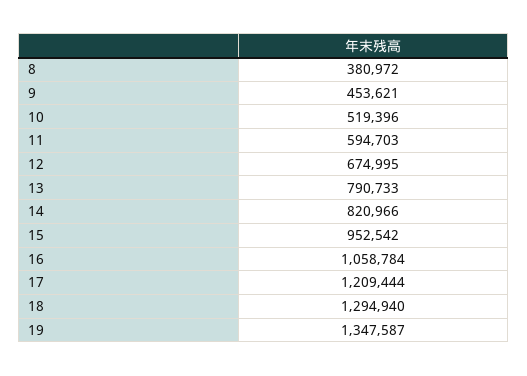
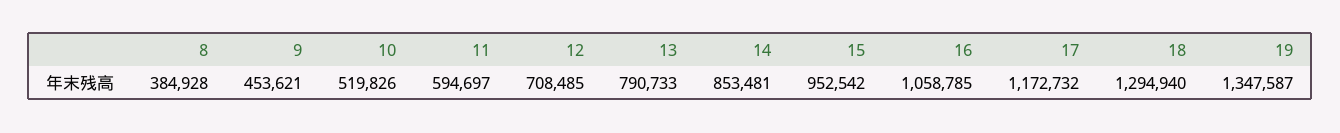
8: 380972 -> 384928
10: 519396 -> 519826
11: 594703 -> 594697
12: 674995 -> 708485
14: 820966 -> 853481
16: 1058784 -> 1058785
17: 1209444 -> 1172732

